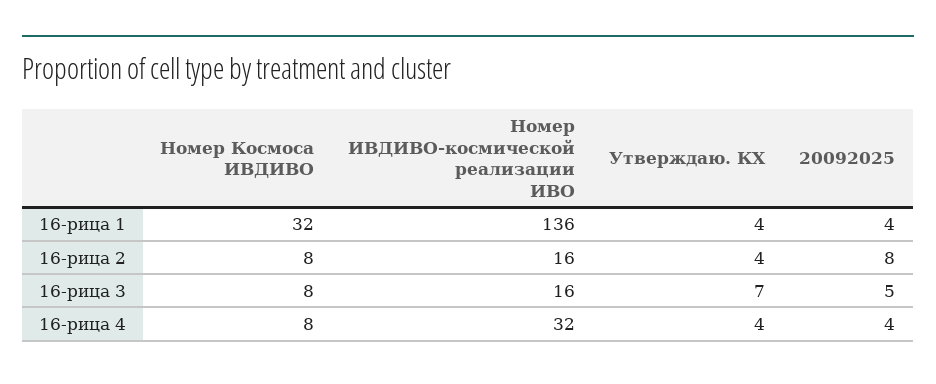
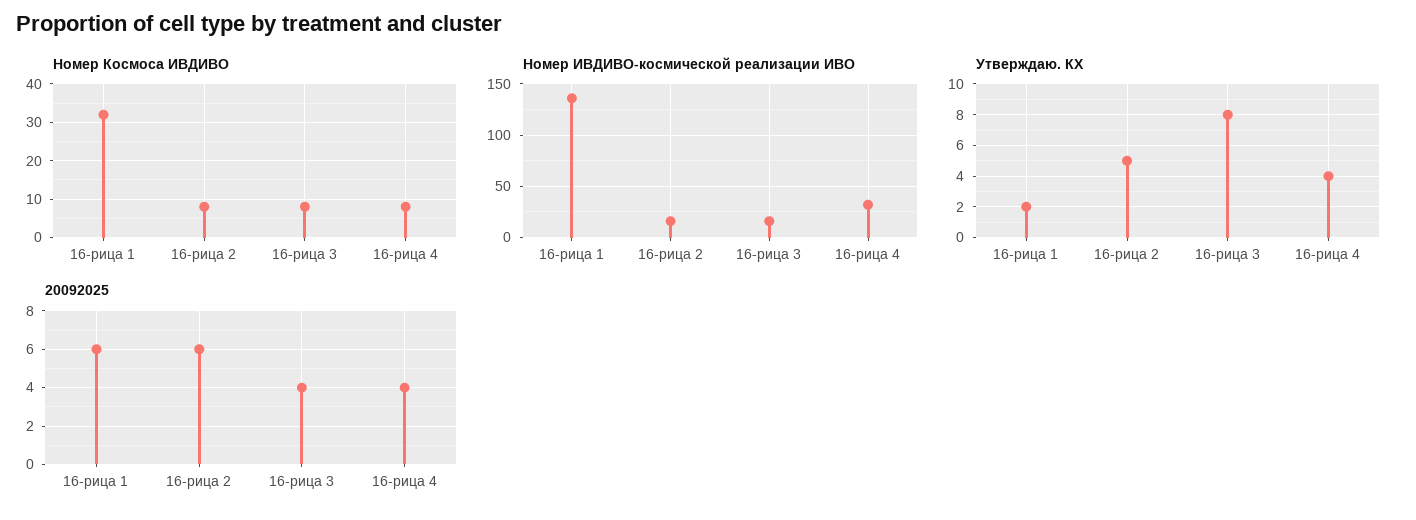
Утверждаю. КХ, 16-рица 1: 4 -> 2
20092025, 16-рица 1: 4 -> 6
Утверждаю. КХ, 16-рица 2: 4 -> 5
20092025, 16-рица 2: 8 -> 6
Утверждаю. КХ, 16-рица 3: 7 -> 8
20092025, 16-рица 3: 5 -> 4

